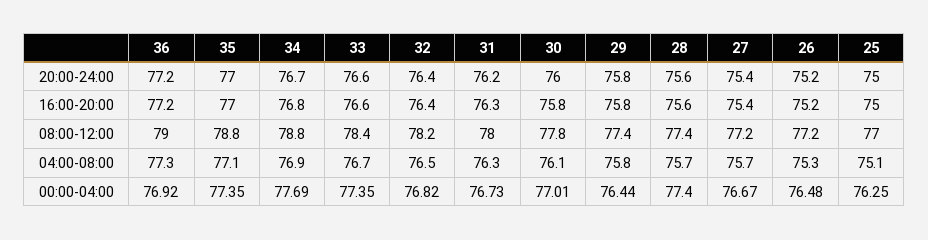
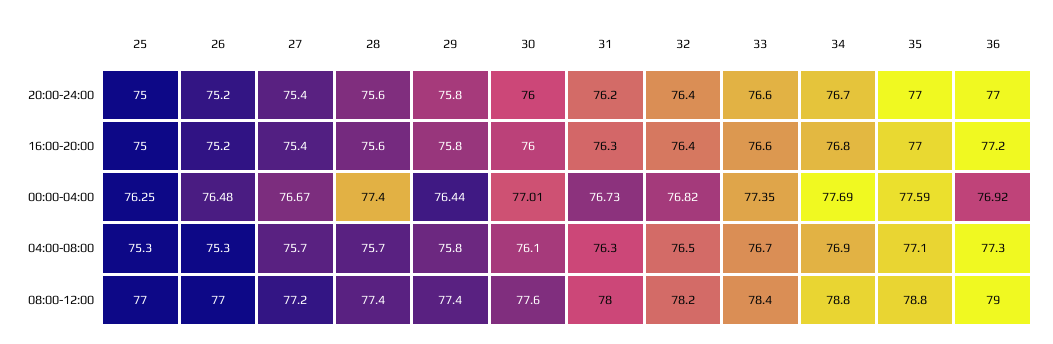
36, 20:00-24:00: 77.2 -> 77
30, 16:00-20:00: 75.8 -> 76
30, 08:00-12:00: 77.8 -> 77.6
26, 08:00-12:00: 77.2 -> 77
25, 04:00-08:00: 75.1 -> 75.3
35, 00:00-04:00: 77.35 -> 77.59

